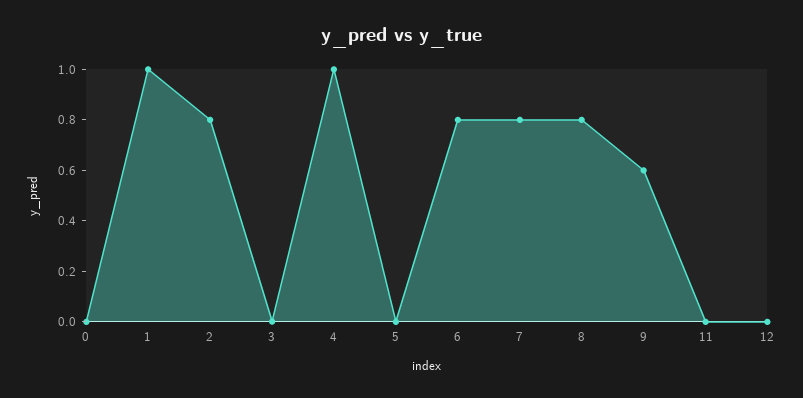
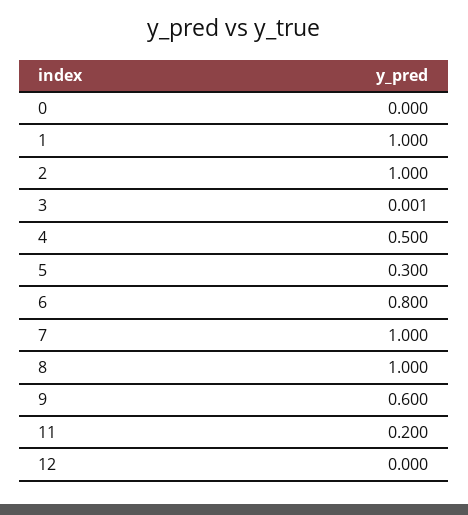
2: 0.8 -> 1
4: 1 -> 0.5
5: 0 -> 0.3
7: 0.8 -> 1
8: 0.8 -> 1
11: 0 -> 0.2

